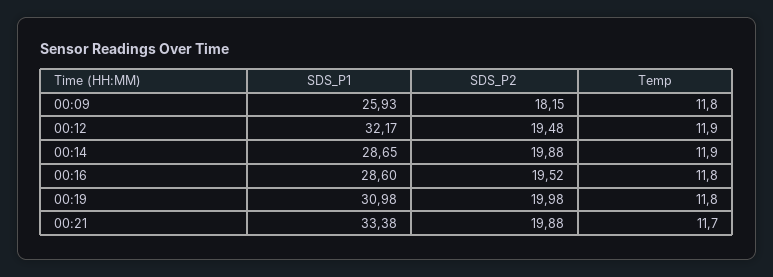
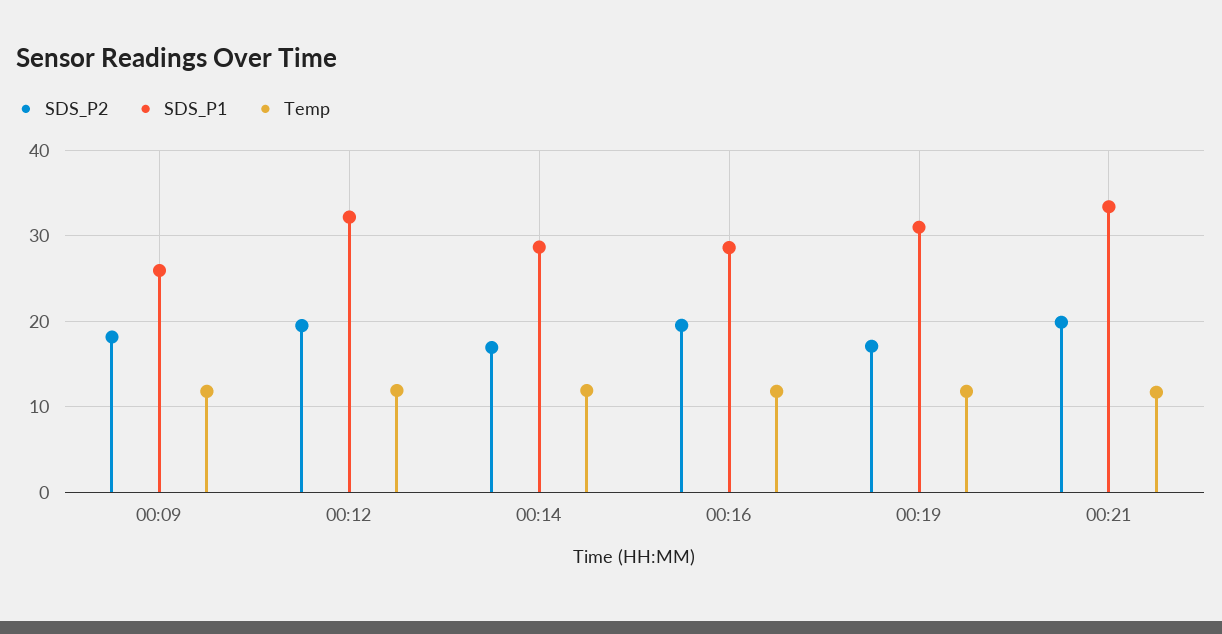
SDS_P2, 00:14: 19.88 -> 17
SDS_P2, 00:19: 19.98 -> 17

